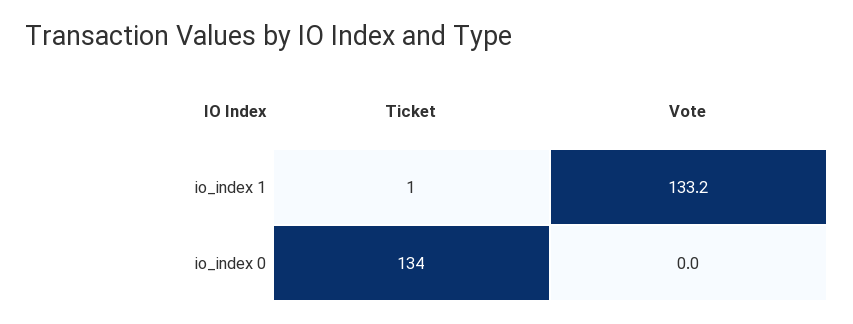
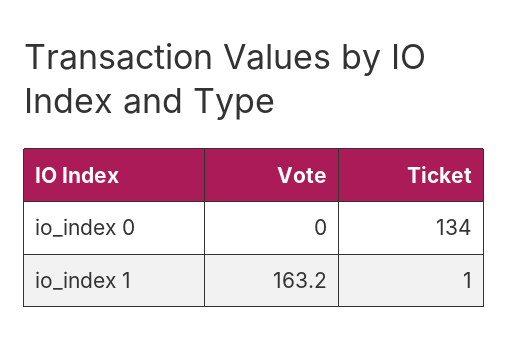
Vote, io_index 1: 133.2 -> 163.2

